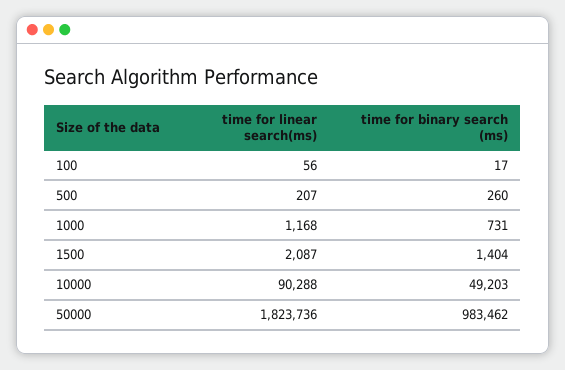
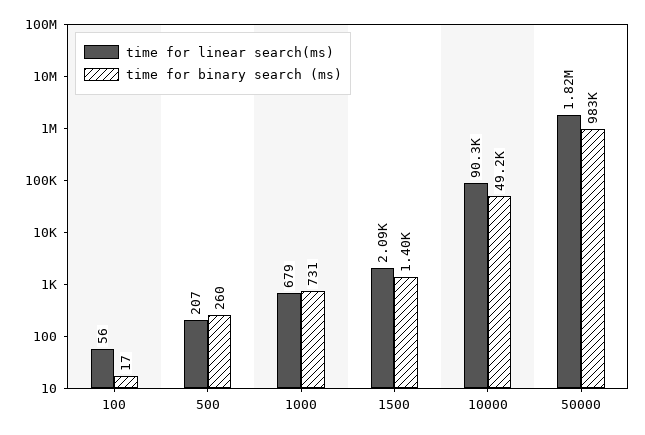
time for linear search(ms), 1000: 1168 -> 679

